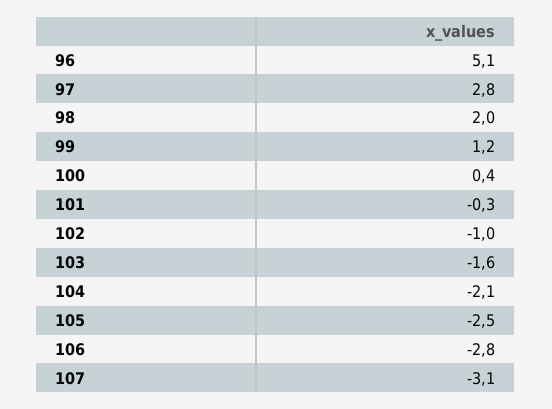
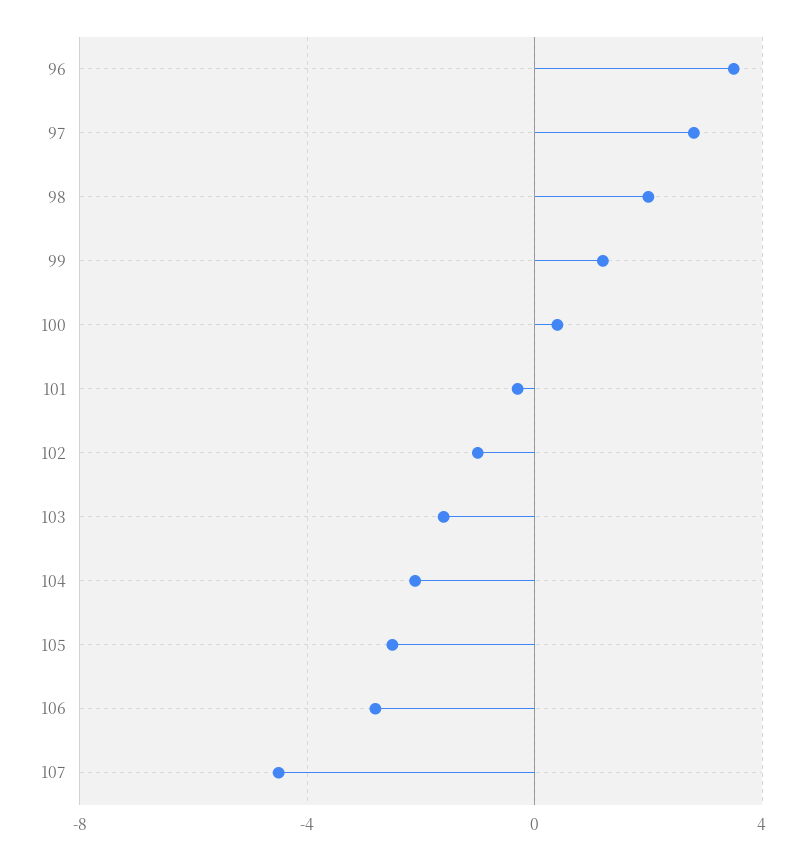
96: 5.1 -> 3.5
107: -3.1 -> -4.5

